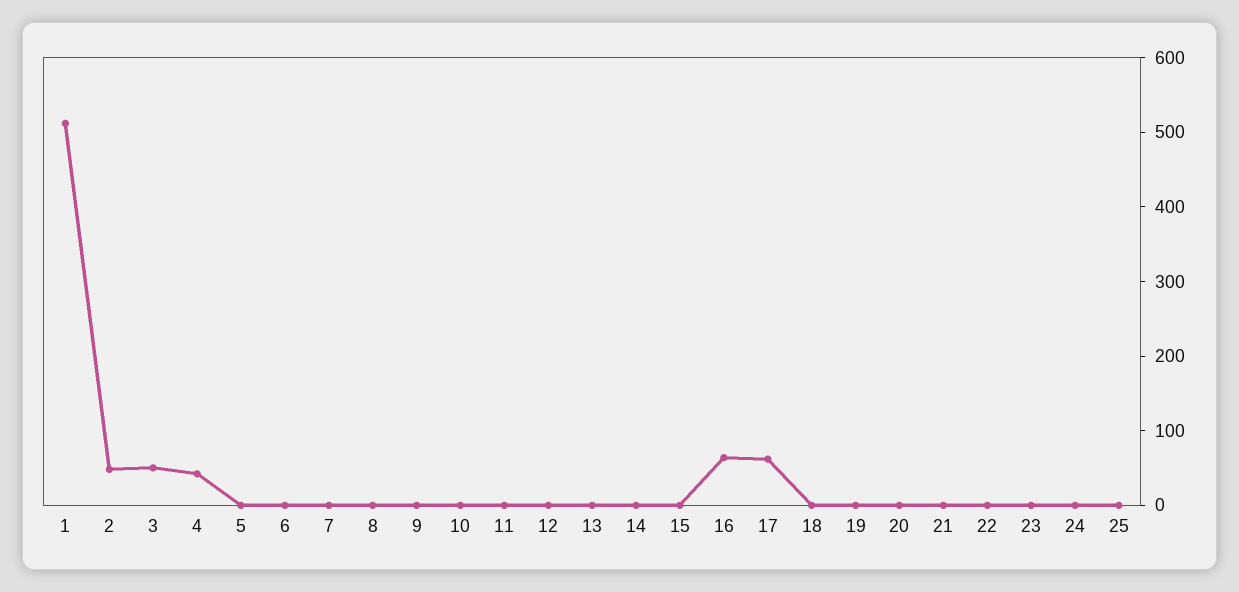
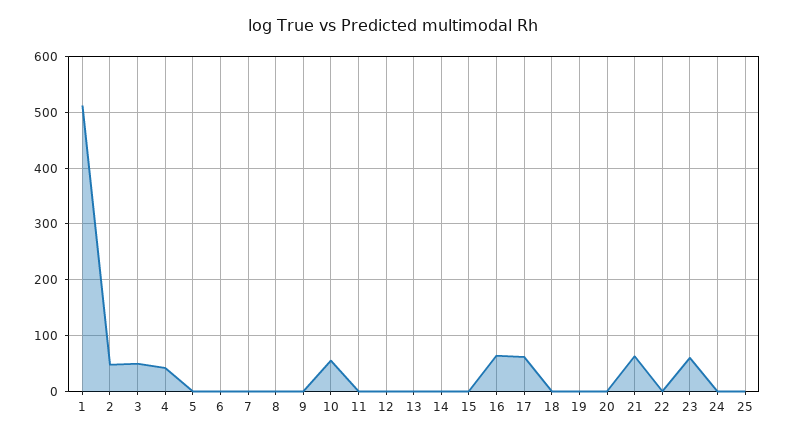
10: 0 -> 60
21: 0 -> 60
23: 0 -> 60

